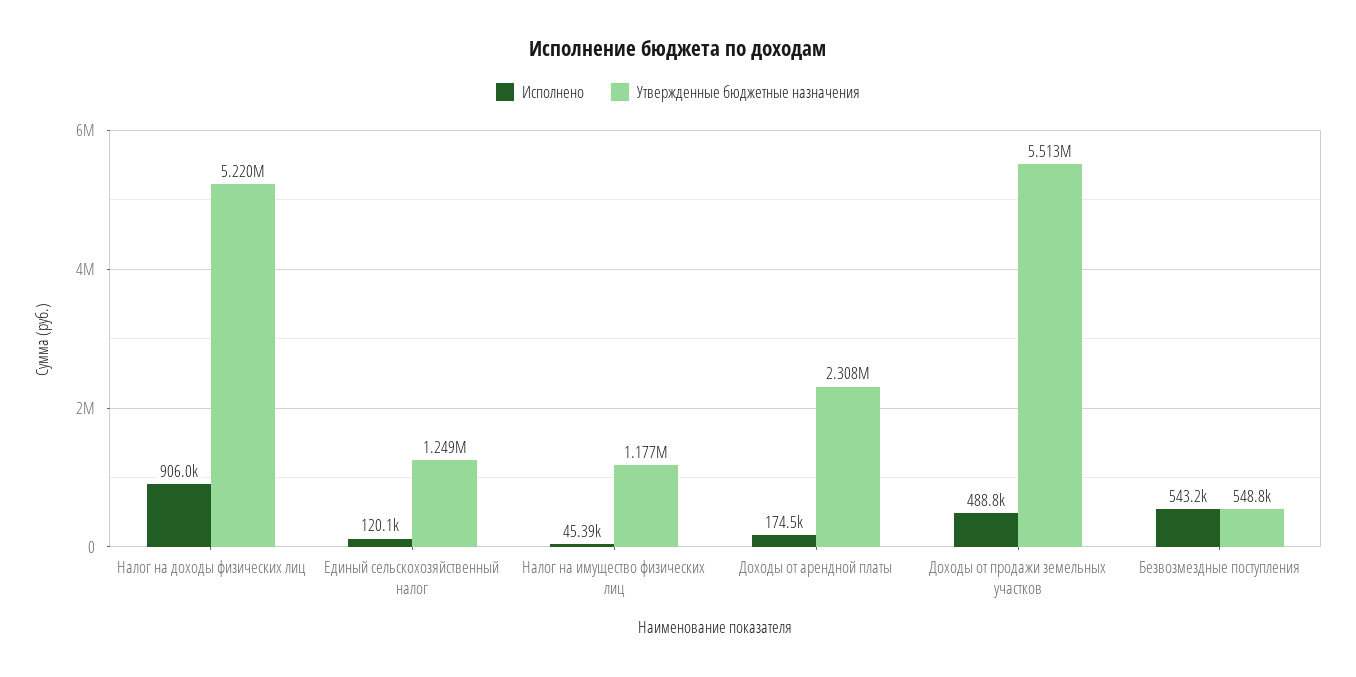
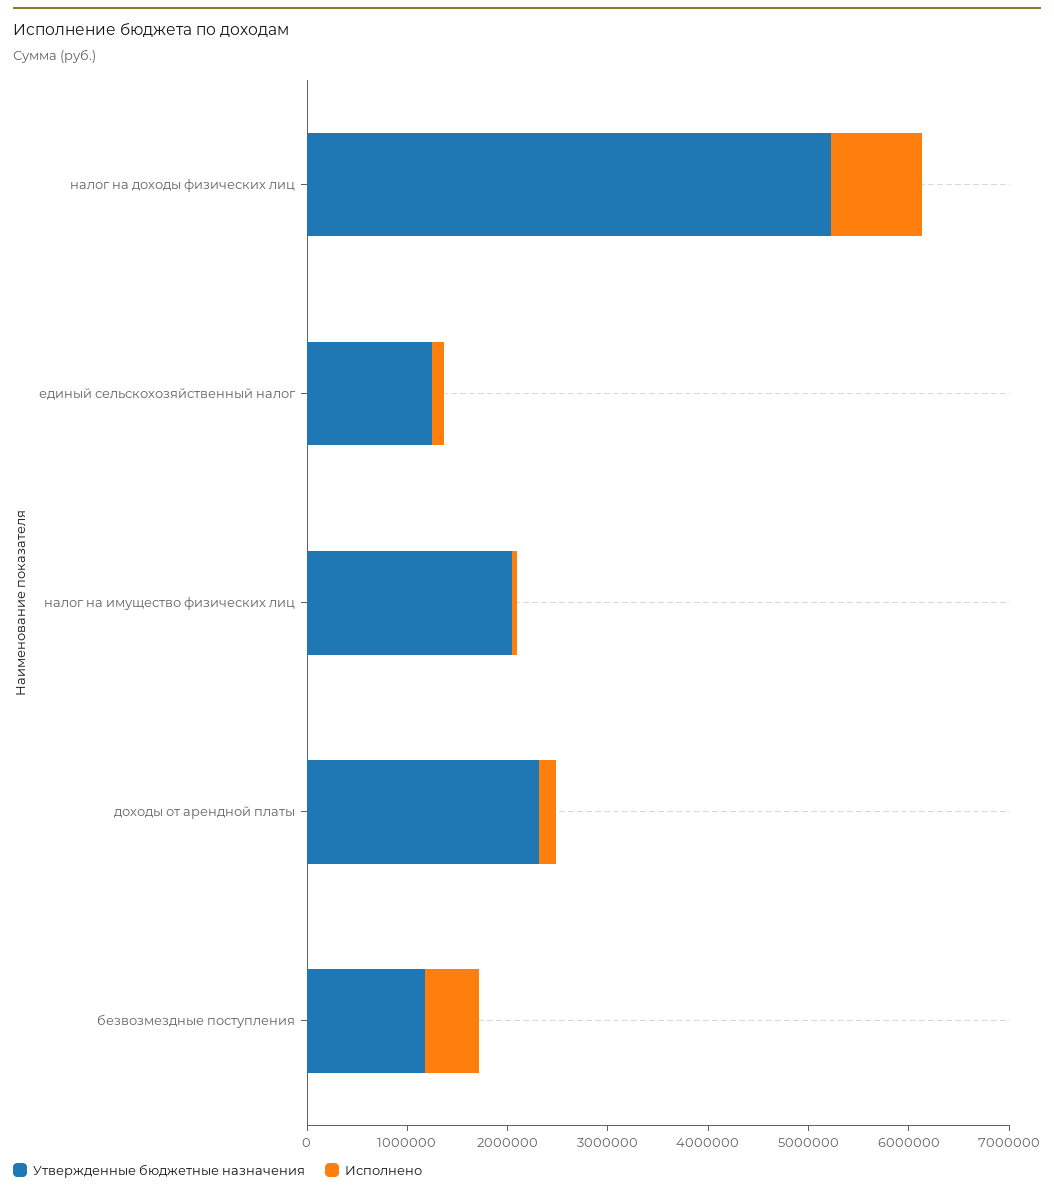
Утвержденные бюджетные назначения, Налог на имущество физических лиц: 1177000 -> 2000000
Исполнено, Доходы от продажи земельных участков: 488800 -> none
Утвержденные бюджетные назначения, Доходы от продажи земельных участков: 5513000 -> none
Утвержденные бюджетные назначения, Безвозмездные поступления: 548800 -> 1200000

